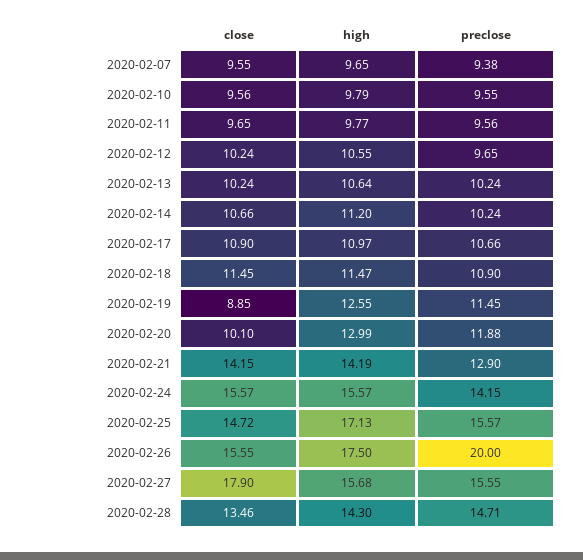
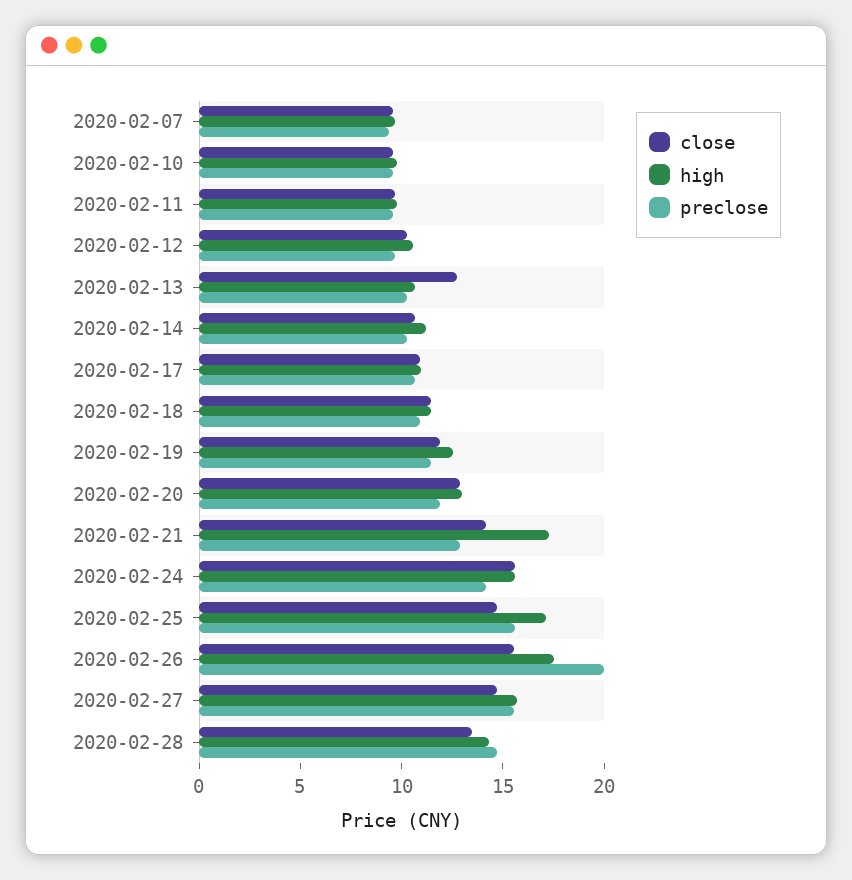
close, 2020-02-13: 10.24 -> 13
close, 2020-02-19: 8.85 -> 12
close, 2020-02-20: 10.1 -> 13
high, 2020-02-21: 14.19 -> 17
close, 2020-02-27: 17.9 -> 15

